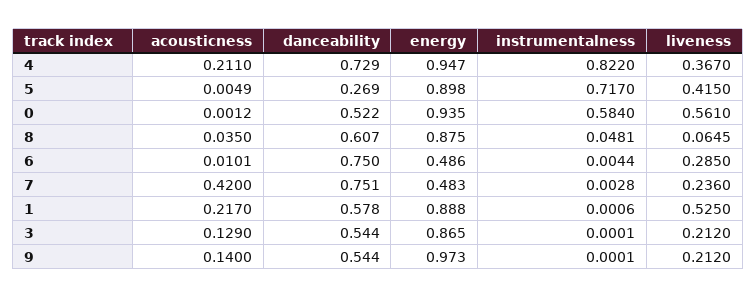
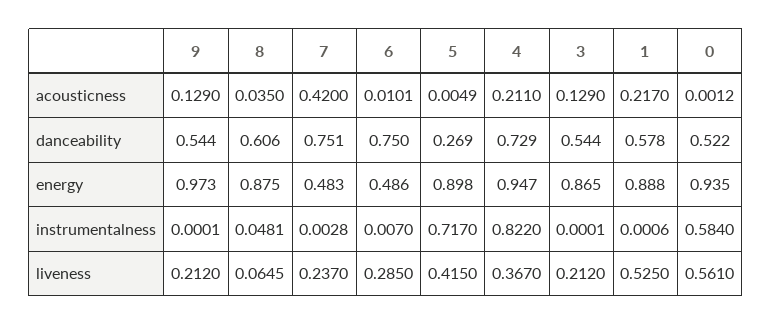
danceability, 8: 0.607 -> 0.606
instrumentalness, 6: 0.0044 -> 0.007
liveness, 7: 0.236 -> 0.237
acousticness, 9: 0.14 -> 0.129

